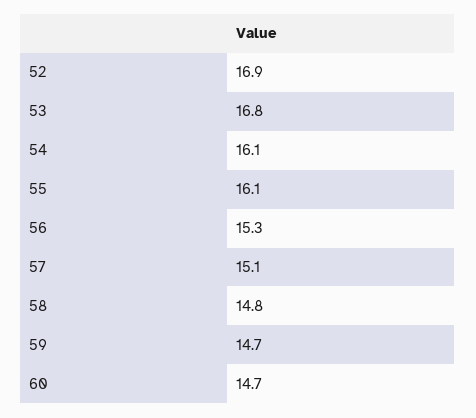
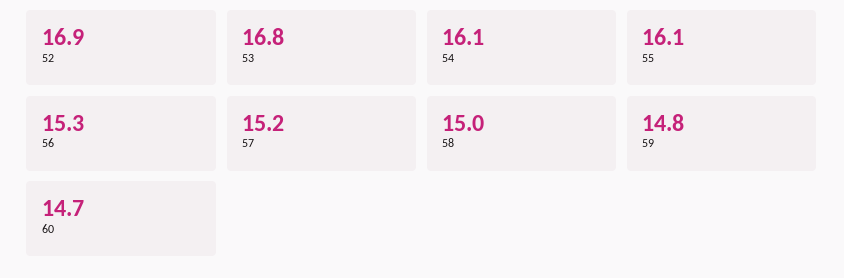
57: 15.1 -> 15.2
58: 14.8 -> 15
59: 14.7 -> 14.8

